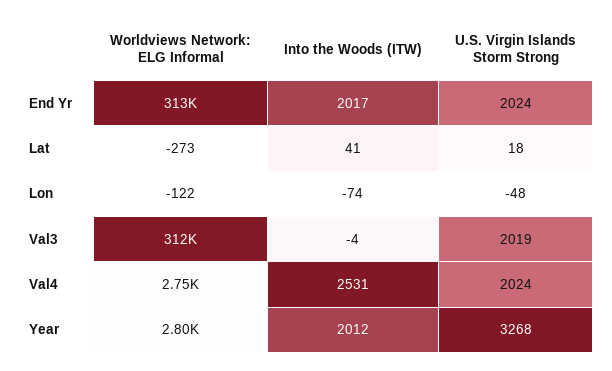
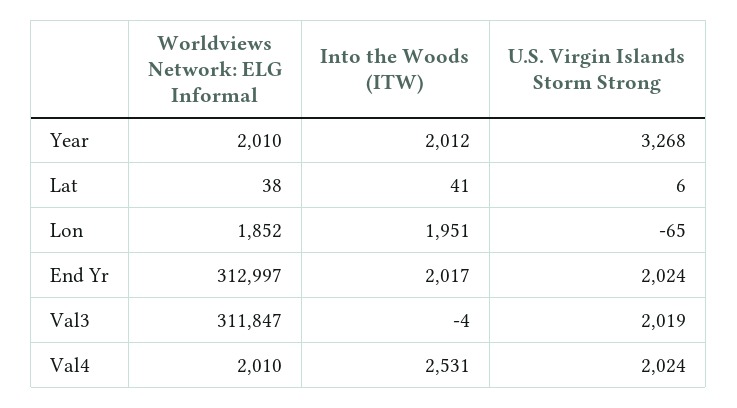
Worldviews Network: ELG Informal, Lat: -273 -> 38
U.S. Virgin Islands Storm Strong, Lat: 18 -> 6
Worldviews Network: ELG Informal, Lon: -122 -> 1852
Into the Woods (ITW), Lon: -74 -> 1951
U.S. Virgin Islands Storm Strong, Lon: -48 -> -65
Worldviews Network: ELG Informal, Val4: 2750 -> 2010
Worldviews Network: ELG Informal, Year: 2800 -> 2010

